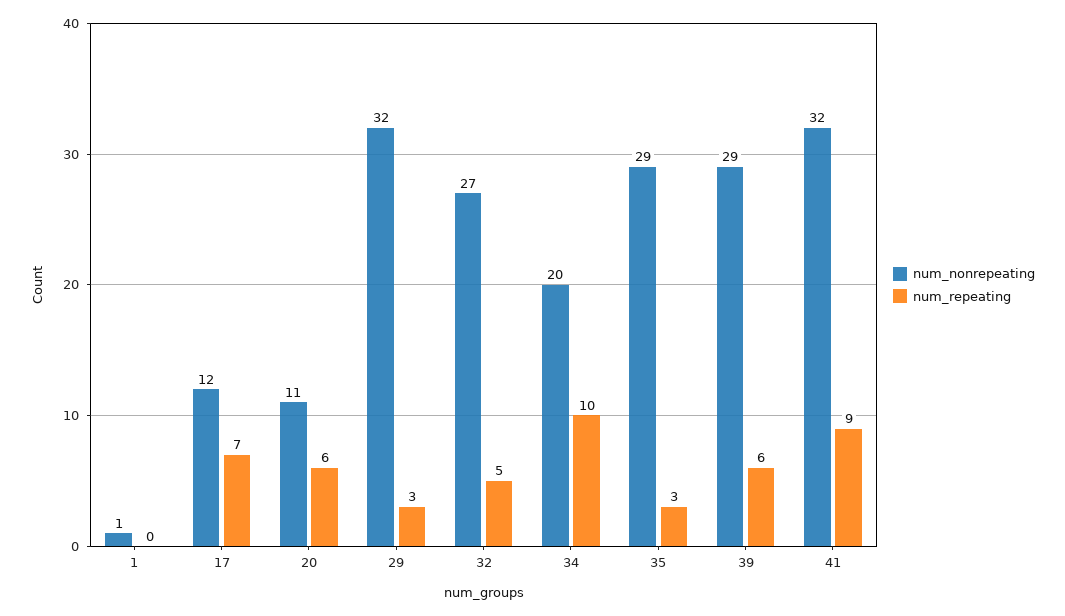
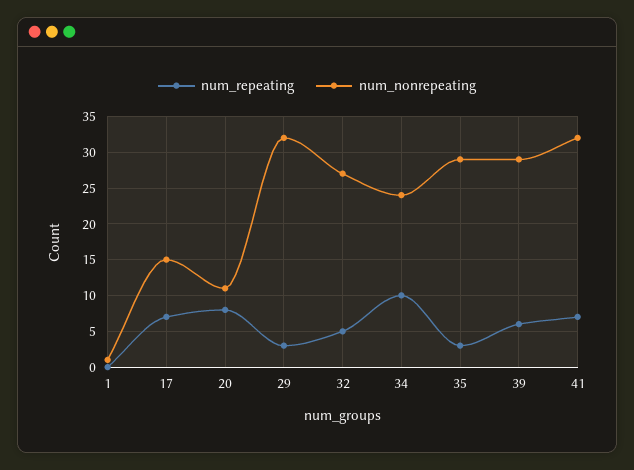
num_nonrepeating, 17: 12 -> 15
num_repeating, 20: 6 -> 8
num_nonrepeating, 34: 20 -> 24
num_repeating, 41: 9 -> 7

